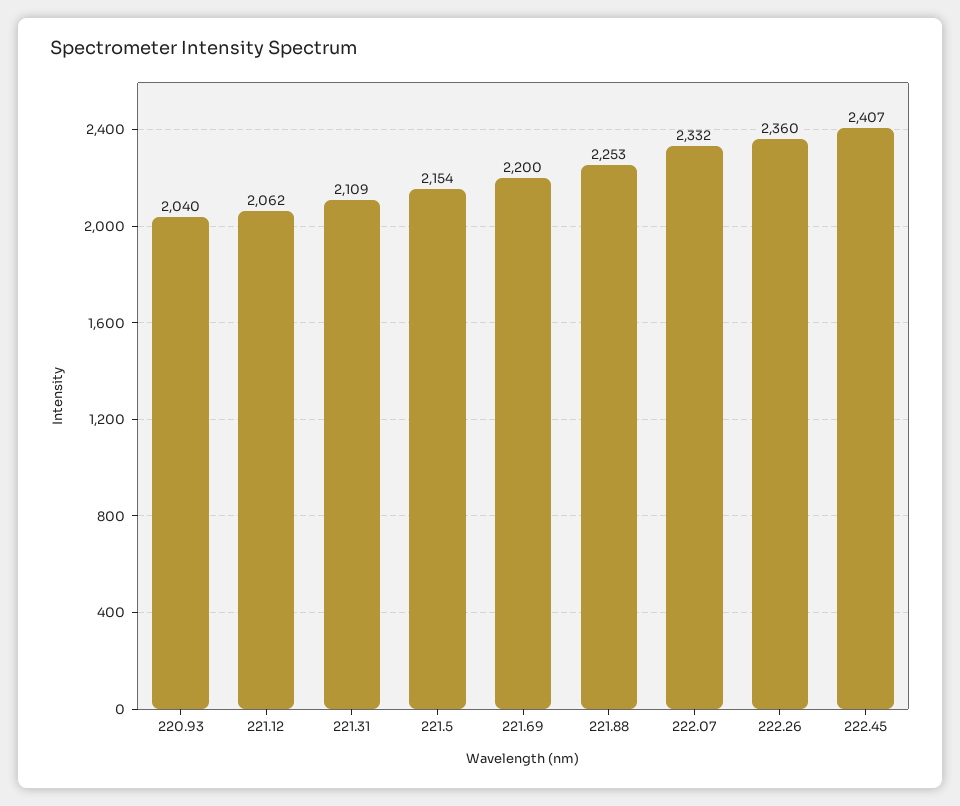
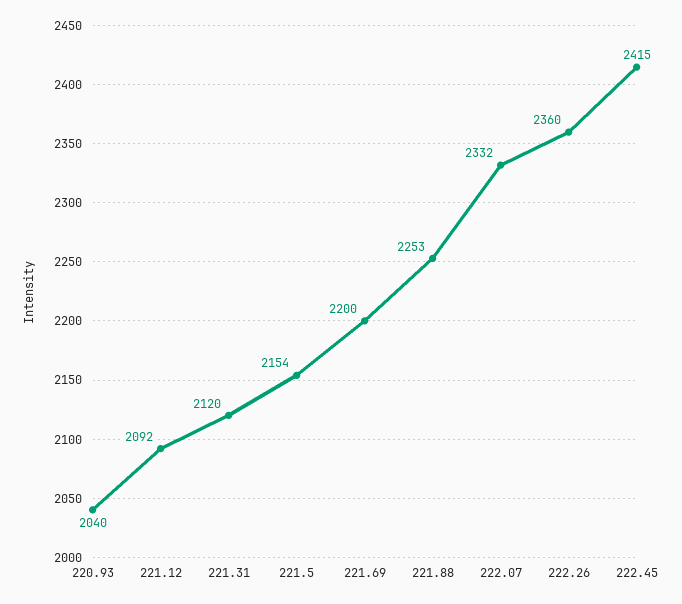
221.12: 2062 -> 2092
221.31: 2109 -> 2120
222.45: 2407 -> 2415

